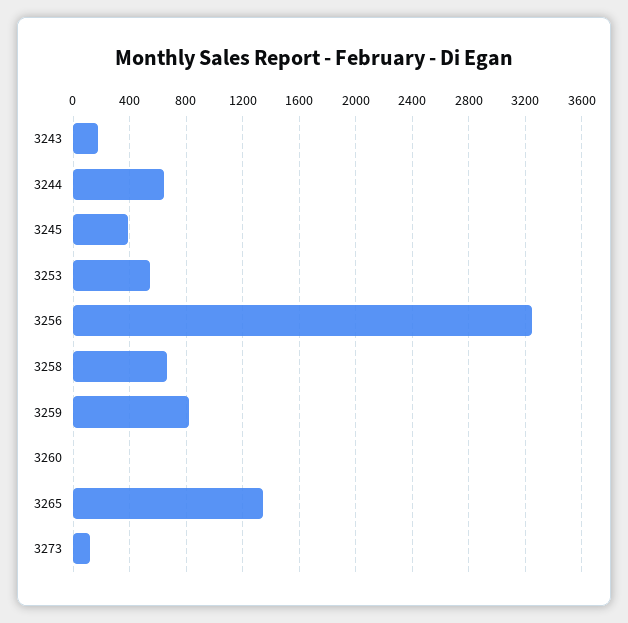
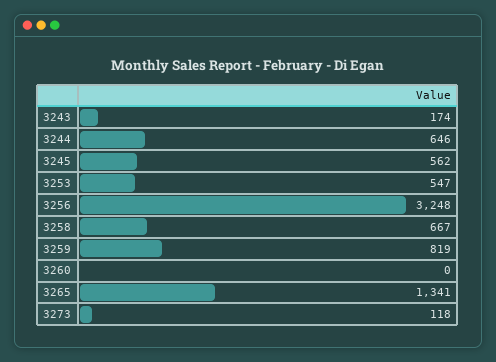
3245: 400 -> 562

